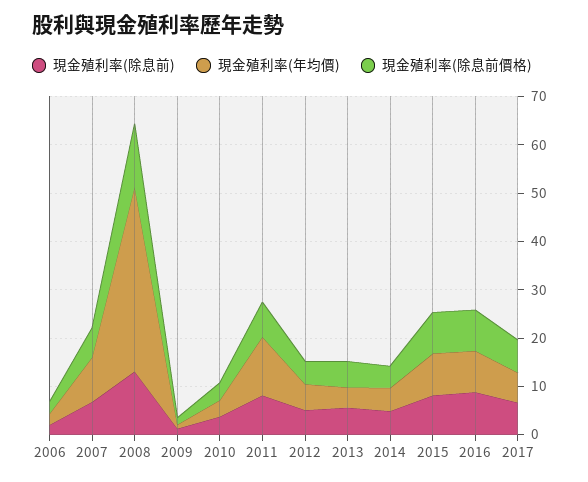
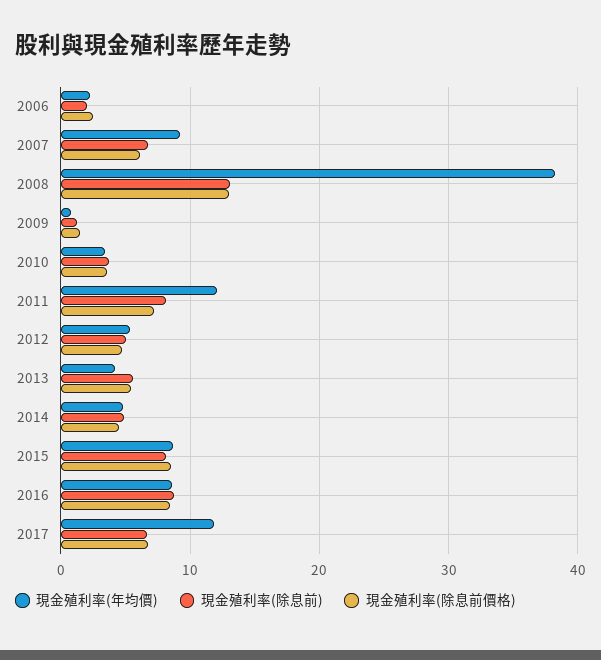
現金殖利率(年均價), 2017: 6 -> 12

